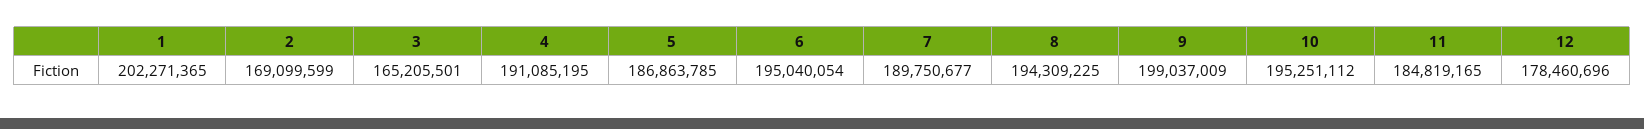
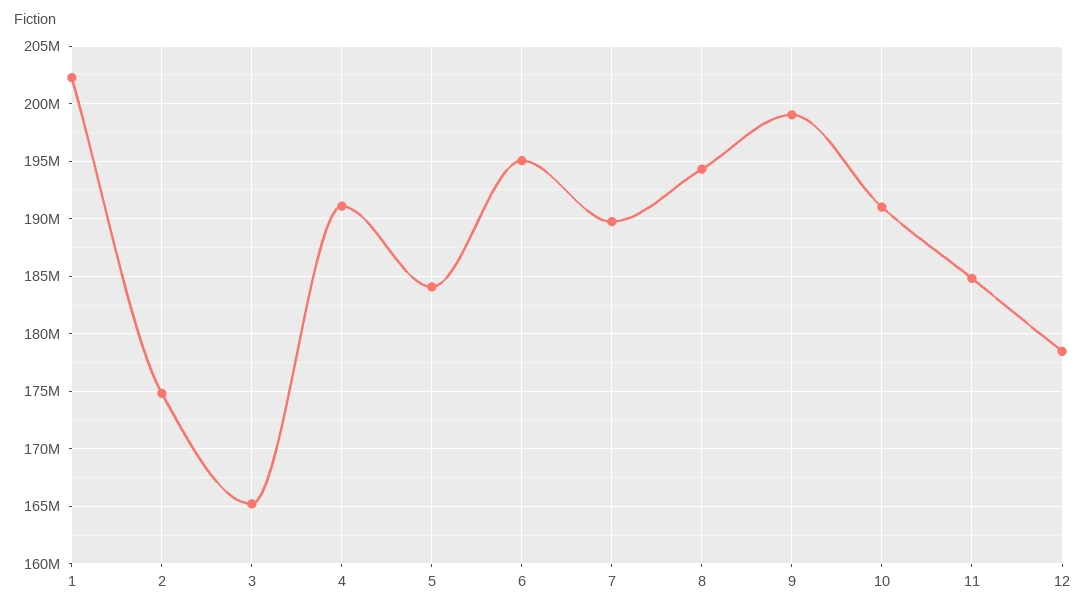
2: 169099599 -> 175000000
5: 186863785 -> 184000000
10: 195251112 -> 191000000

